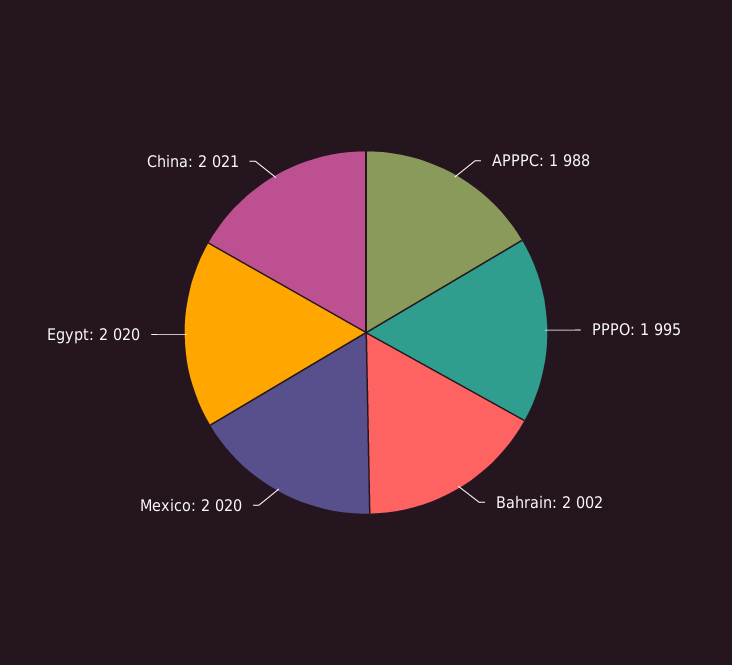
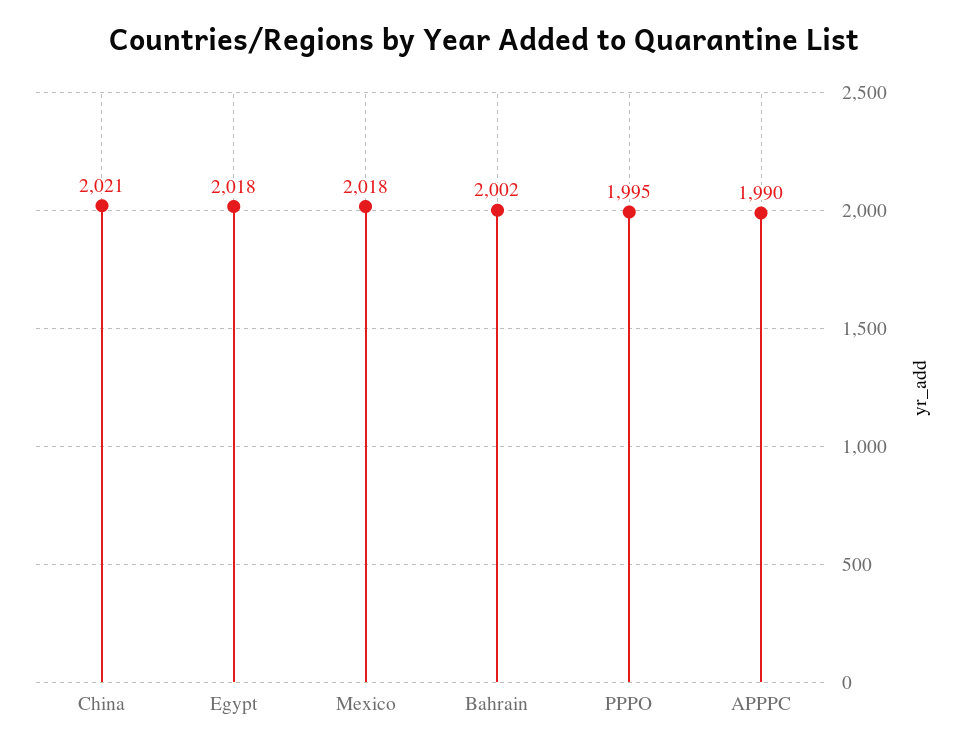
APPPC: 1988 -> 1990
Mexico: 2020 -> 2018
Egypt: 2020 -> 2018

